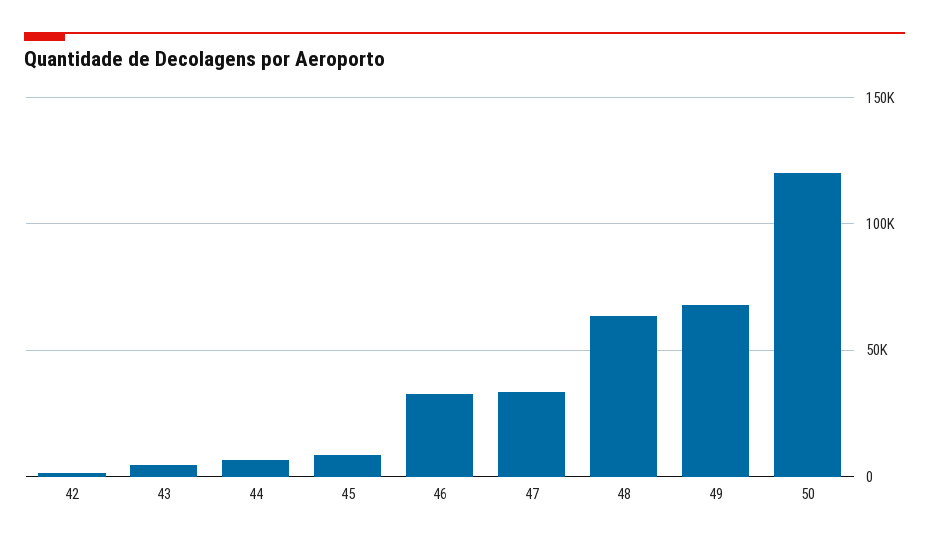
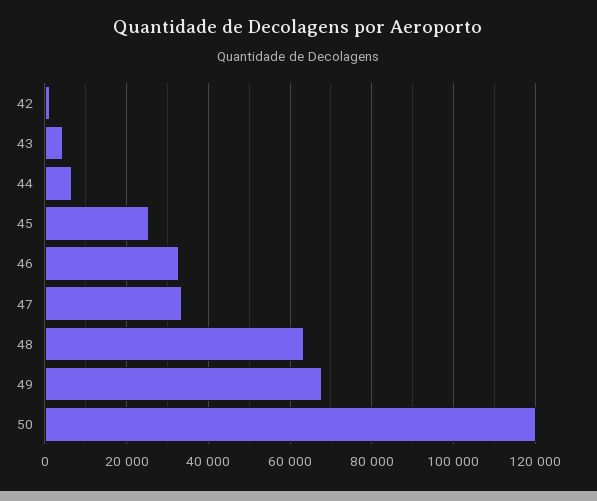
45: 10000 -> 26000

